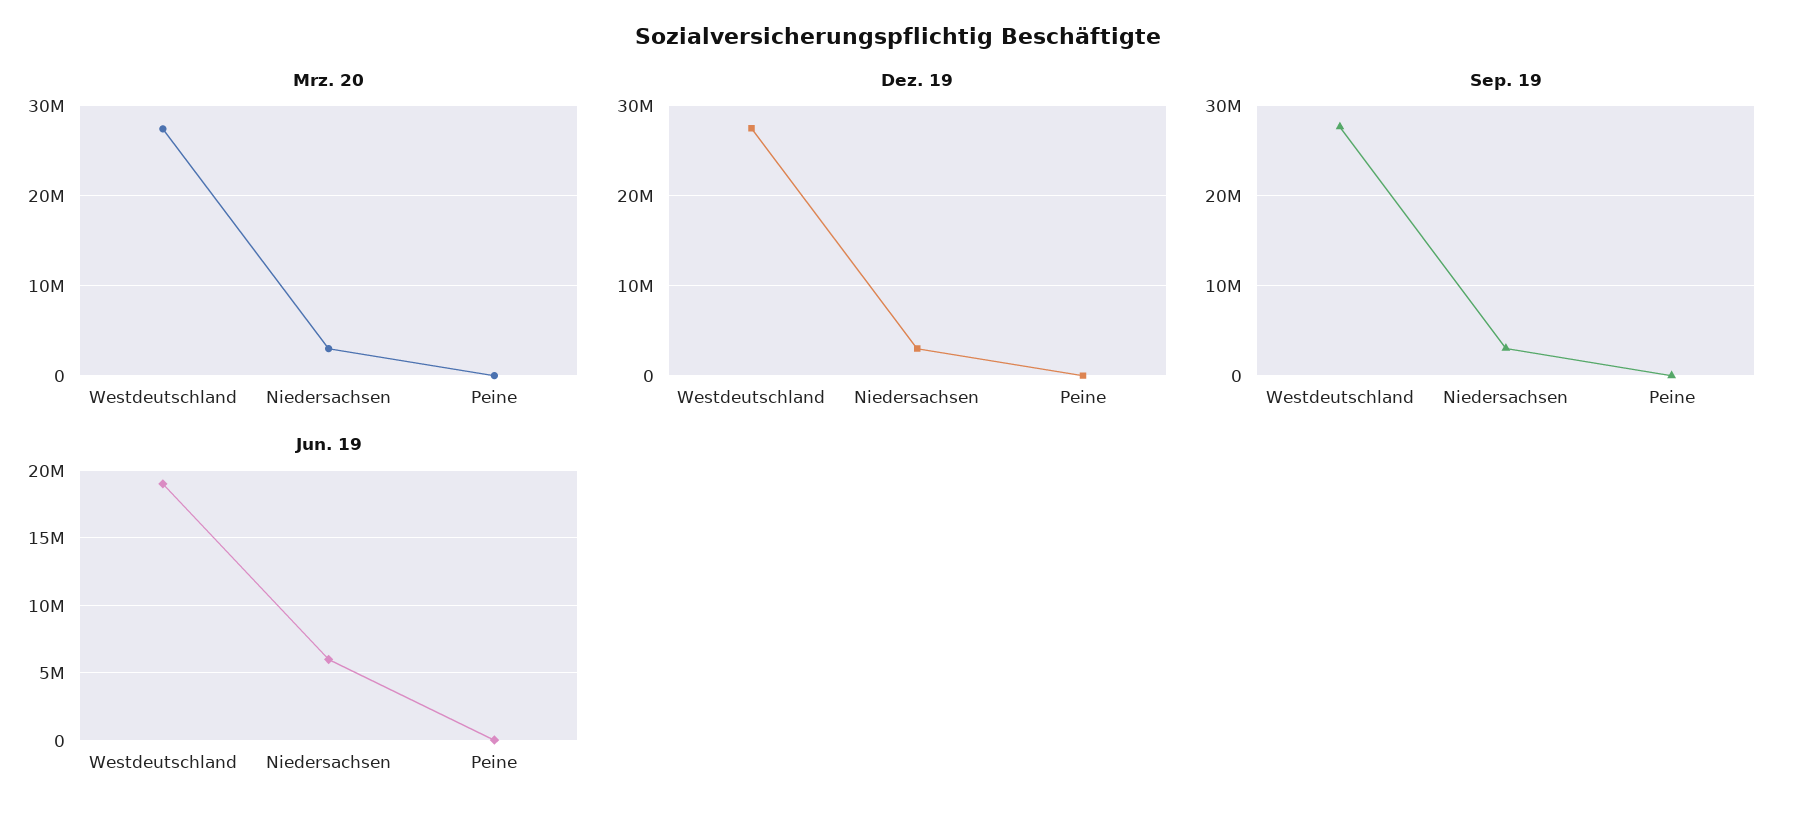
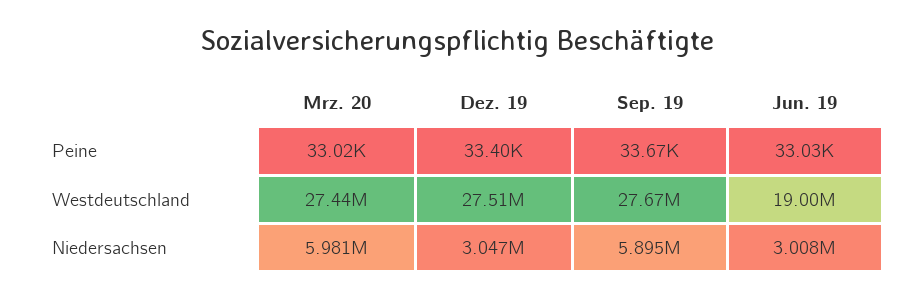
Mrz. 20, Niedersachsen: 3000000 -> 5981000
Sep. 19, Niedersachsen: 3000000 -> 5895000
Jun. 19, Niedersachsen: 6000000 -> 3008000

